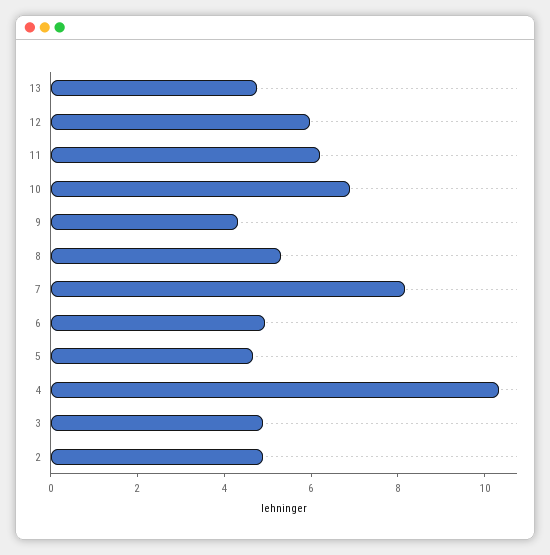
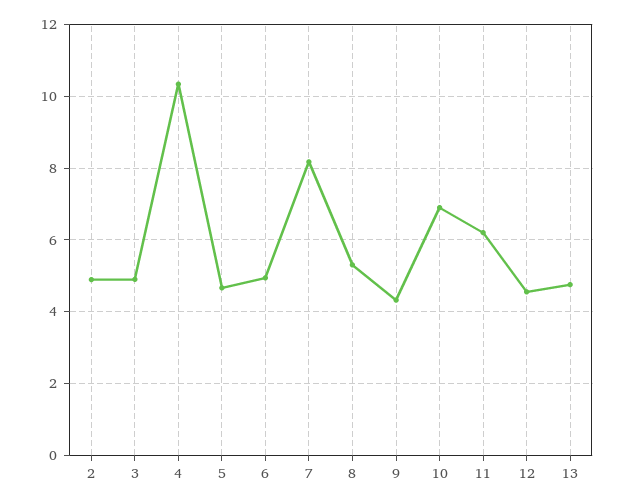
12: 6 -> 4.6

